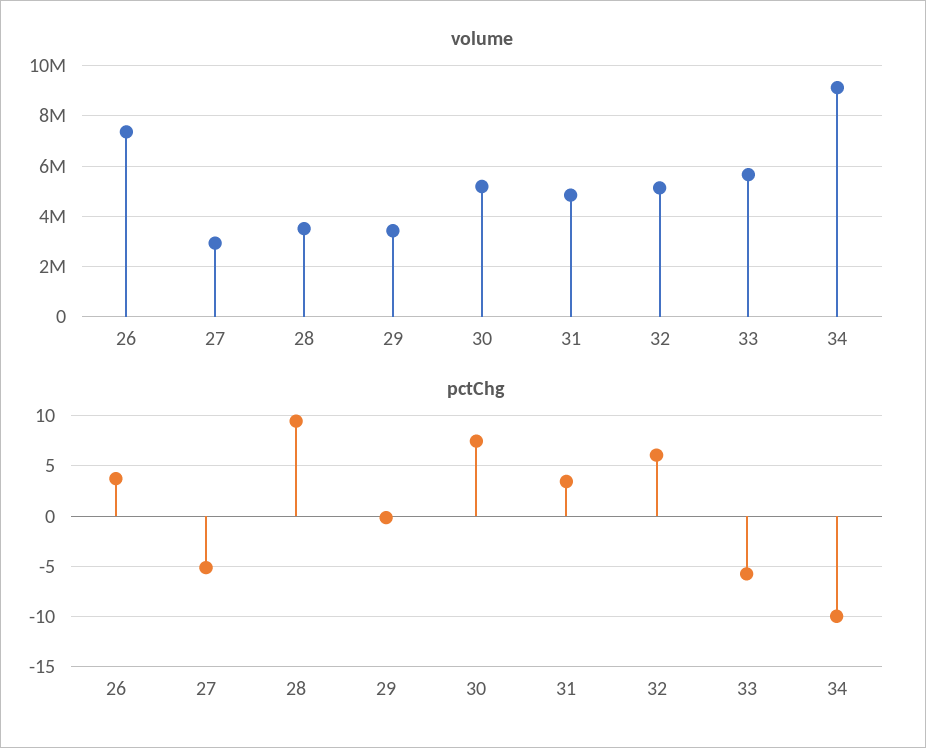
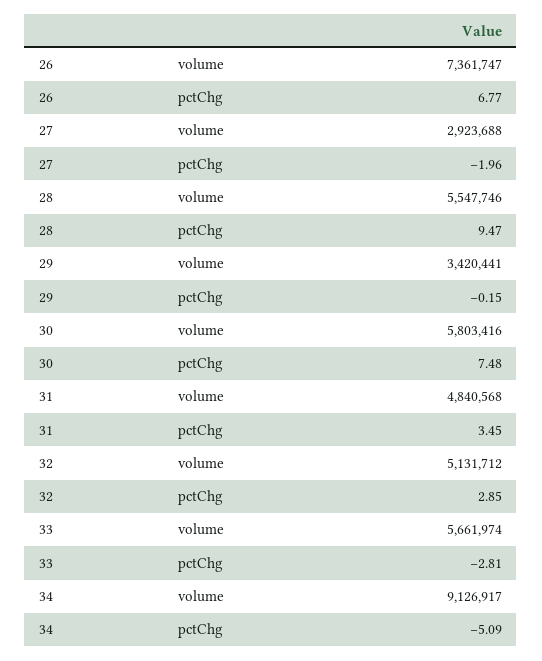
volume, 28: 3500000 -> 5547746
volume, 30: 5250000 -> 5803416
pctChg, 26: 4 -> 6.77
pctChg, 27: -5 -> -1.96
pctChg, 32: 6 -> 2.85
pctChg, 33: -6 -> -2.81
pctChg, 34: -10 -> -5.09

